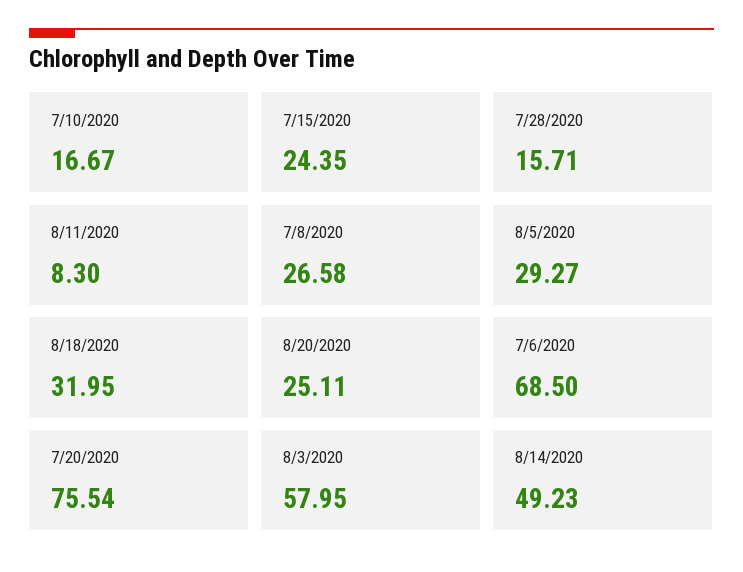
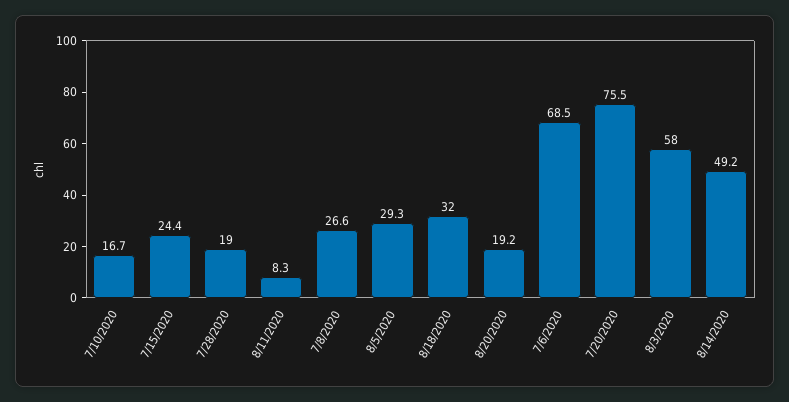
7/28/2020: 15.71 -> 19
8/20/2020: 25.11 -> 19.2

